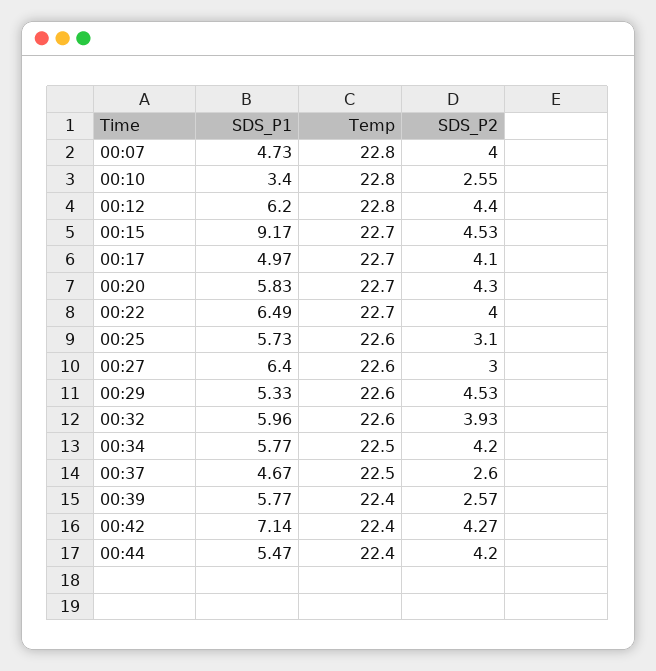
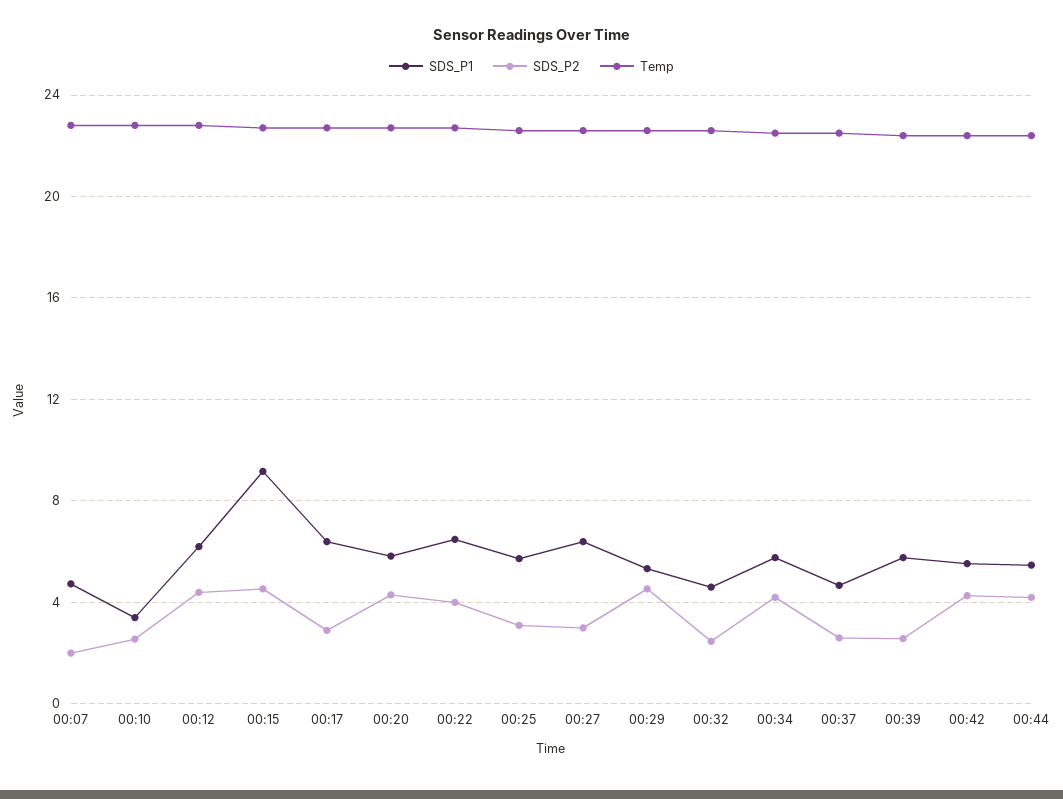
SDS_P2, 00:07: 4 -> 2
SDS_P1, 00:17: 4.97 -> 6.5
SDS_P2, 00:17: 4.1 -> 3
SDS_P1, 00:32: 5.96 -> 4.5
SDS_P2, 00:32: 3.93 -> 2.5
SDS_P1, 00:42: 7.14 -> 5.5

